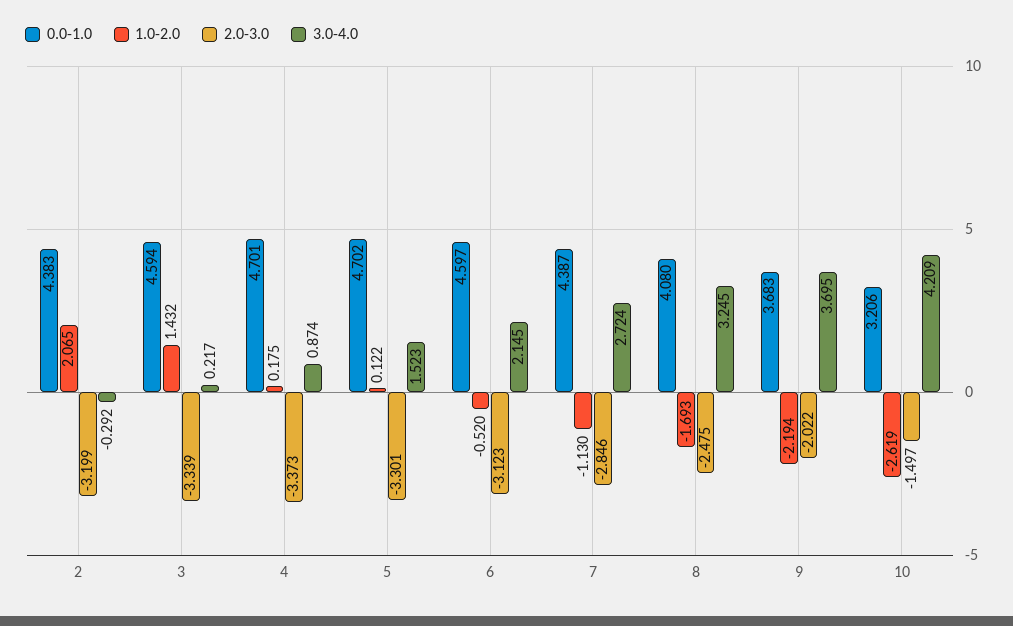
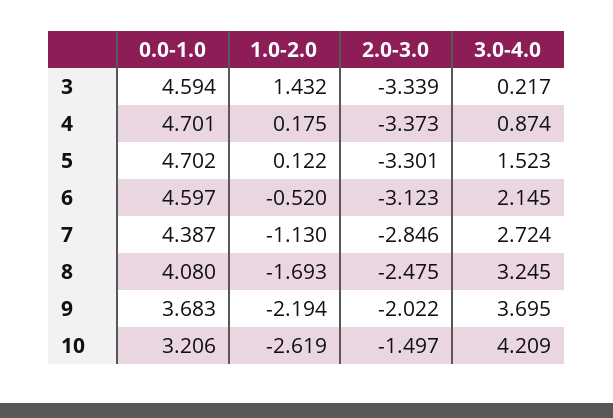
0.0-1.0, 2: 4.383 -> none
1.0-2.0, 2: 2.065 -> none
2.0-3.0, 2: -3.199 -> none
3.0-4.0, 2: -0.292 -> none

